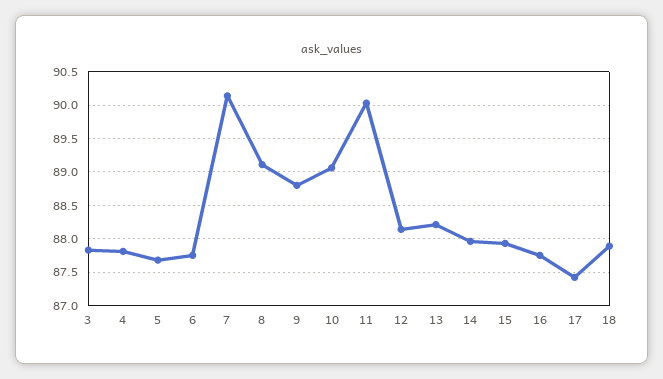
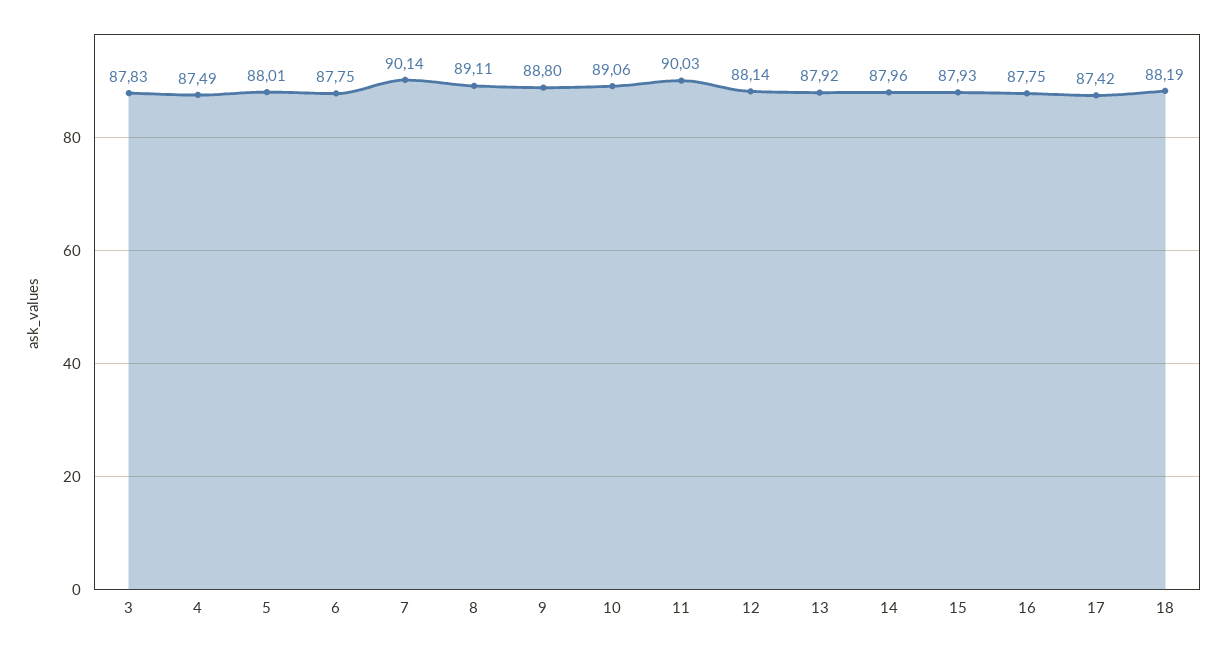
4: 87.8 -> 87.49
5: 87.7 -> 88.01
13: 88.2 -> 87.92
18: 87.9 -> 88.19

